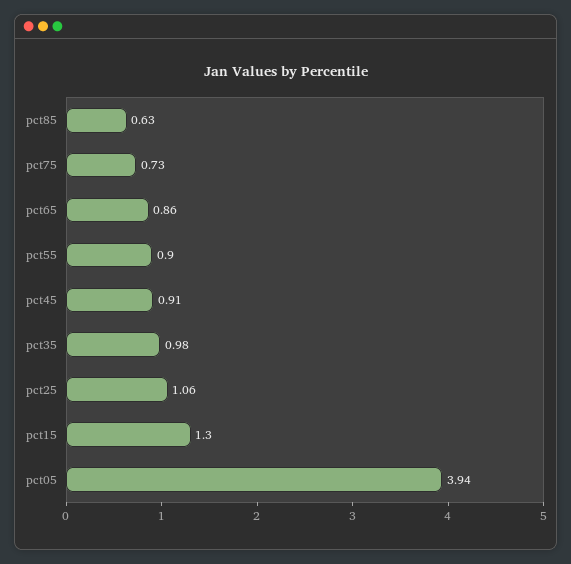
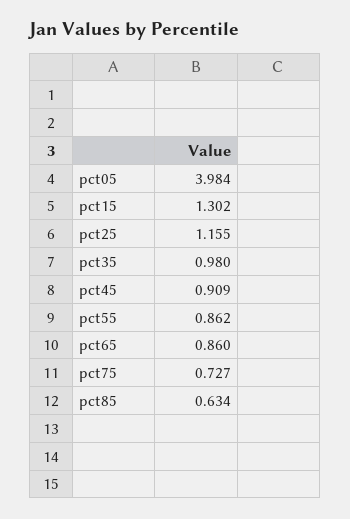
pct55: 0.9 -> 0.862
pct25: 1.06 -> 1.155
pct05: 3.94 -> 3.984

